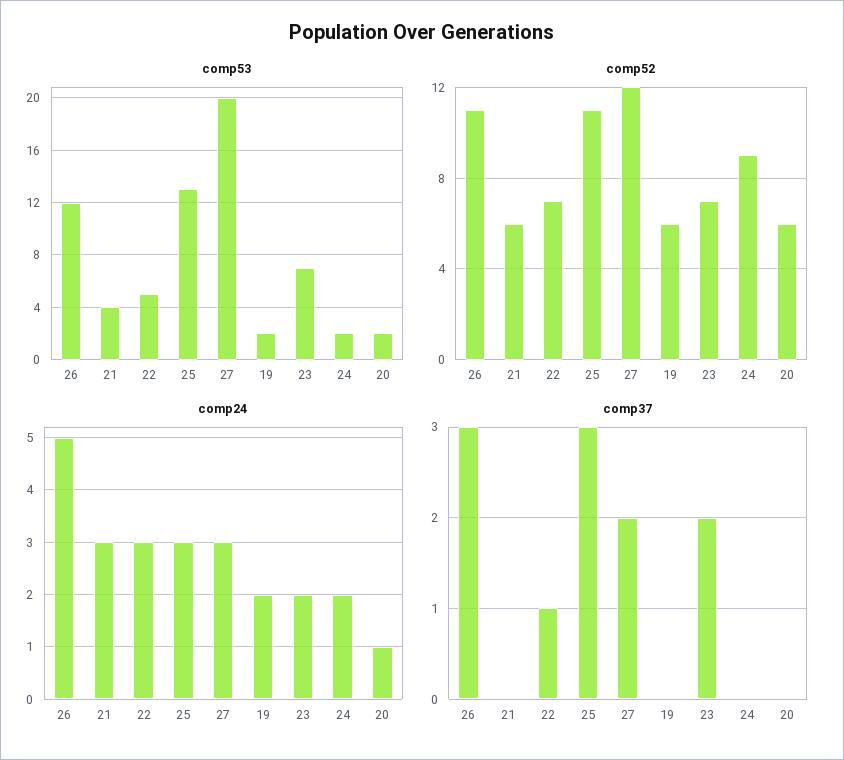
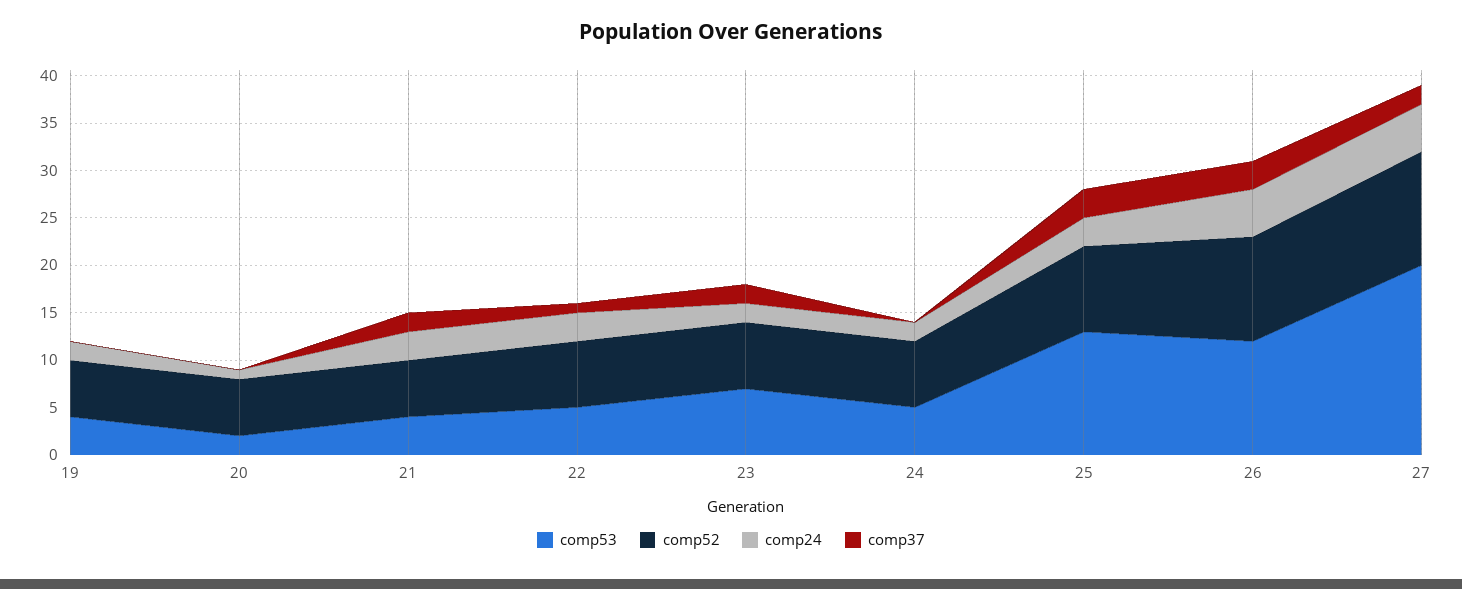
comp53, 19: 2 -> 4
comp53, 24: 2 -> 5
comp52, 25: 11 -> 9
comp52, 24: 9 -> 7
comp24, 27: 3 -> 5
comp37, 21: 0 -> 2

